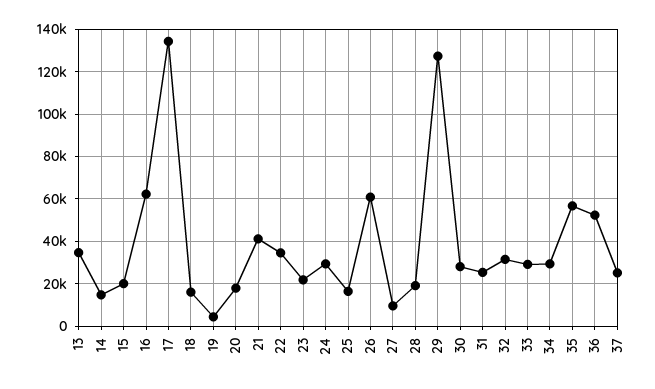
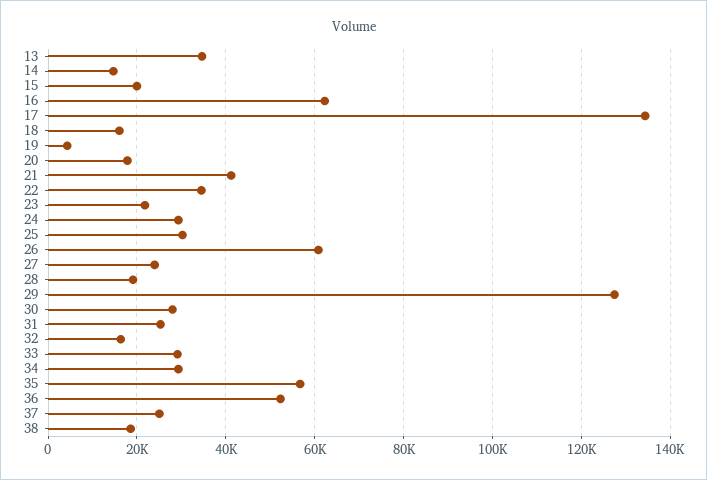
25: 15000 -> 30000
27: 10000 -> 24000
32: 30000 -> 16000
38: none -> 18000

